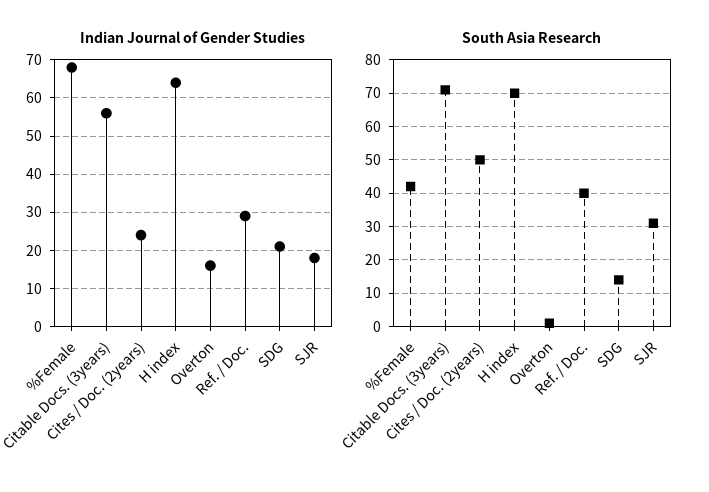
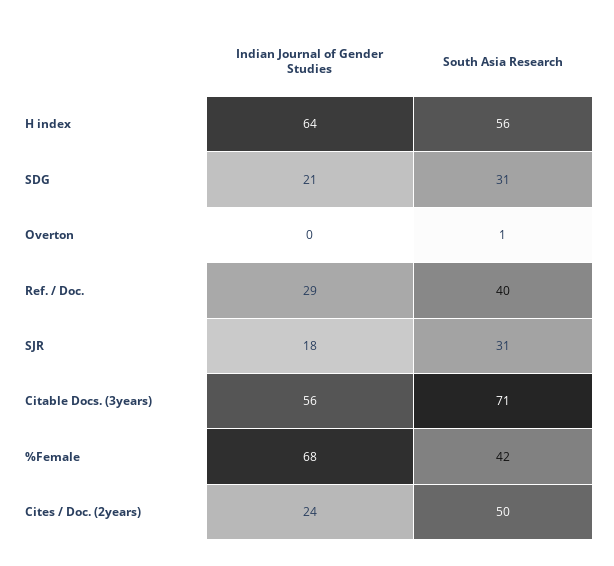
Indian Journal of Gender Studies, Overton: 15 -> 0
South Asia Research, H index: 70 -> 56
South Asia Research, SDG: 15 -> 31

